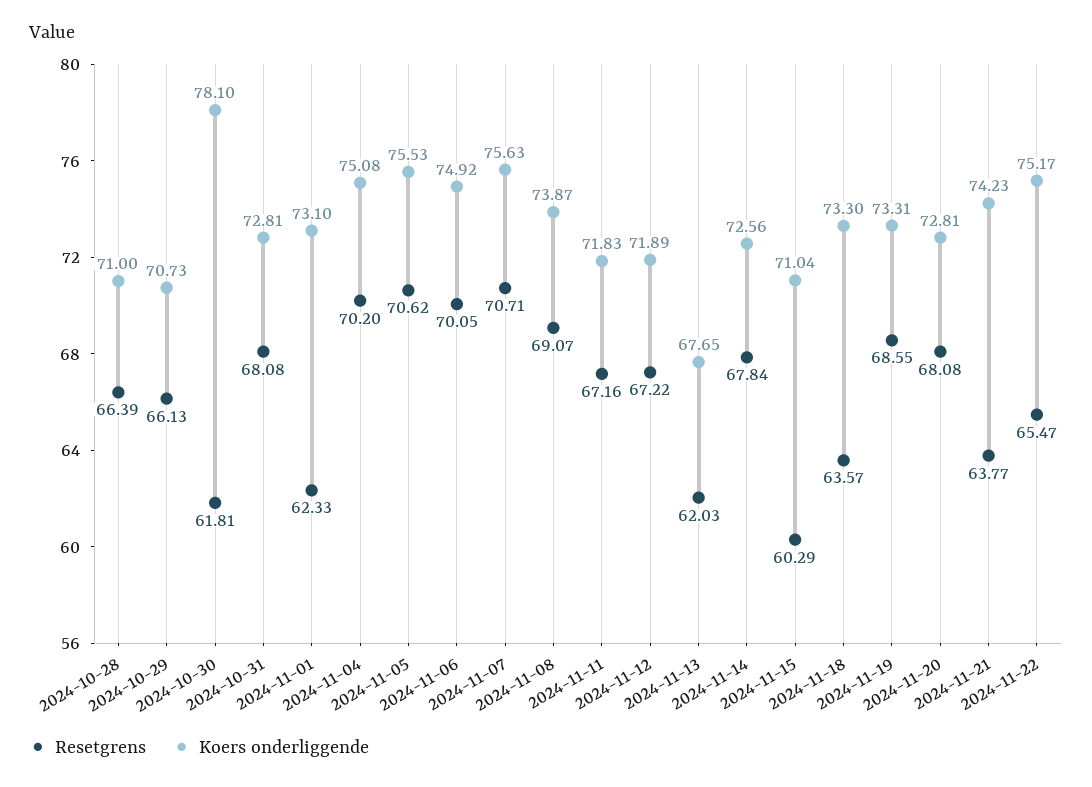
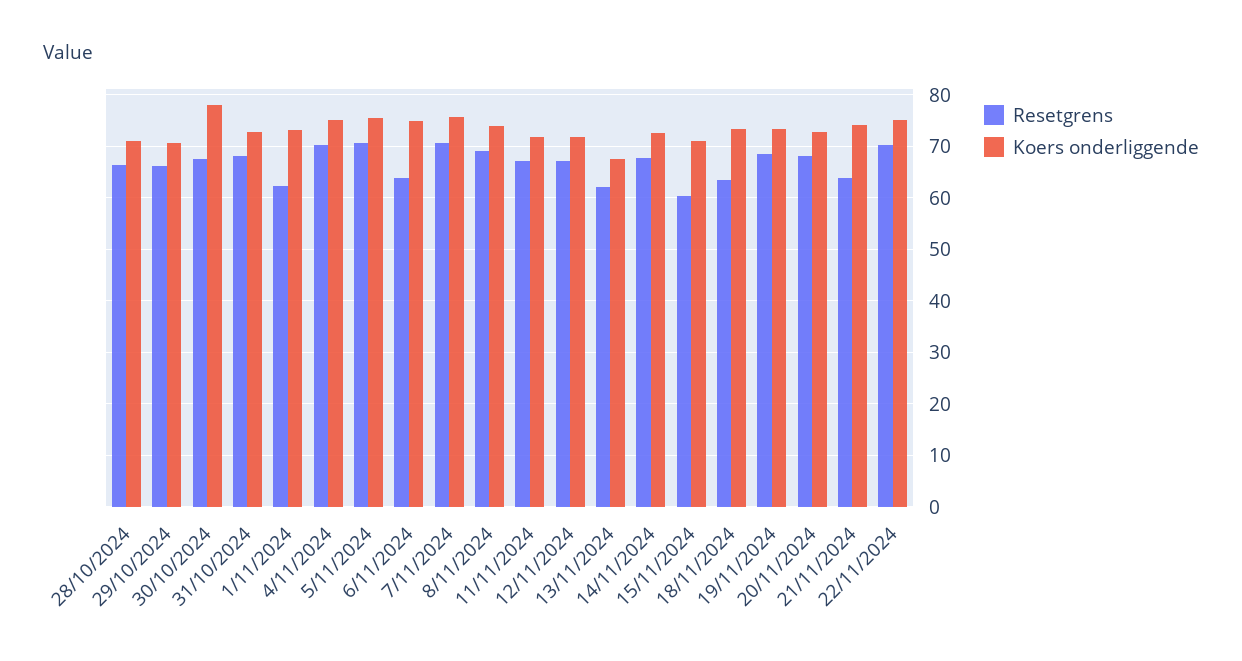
Resetgrens, 2024-10-30: 61.81 -> 68
Resetgrens, 2024-11-06: 70.05 -> 64
Resetgrens, 2024-11-22: 65.47 -> 70

